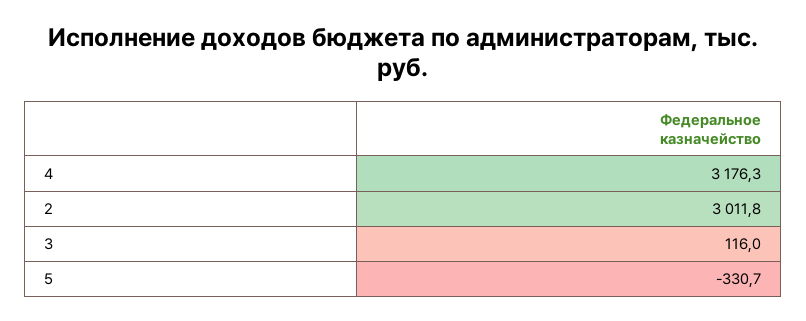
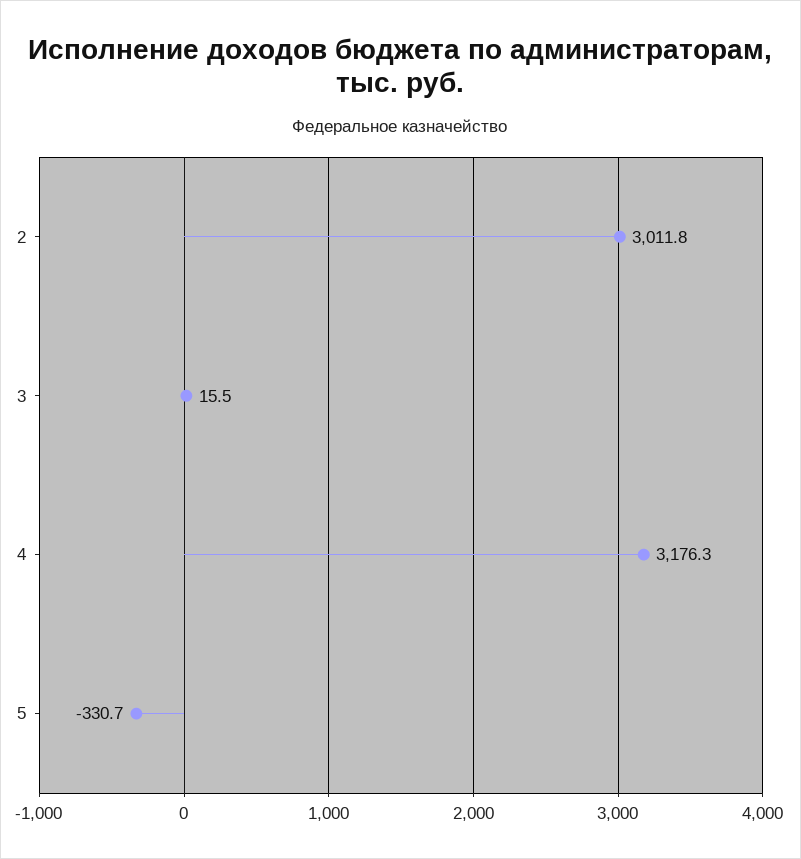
3: 116 -> 15.5

